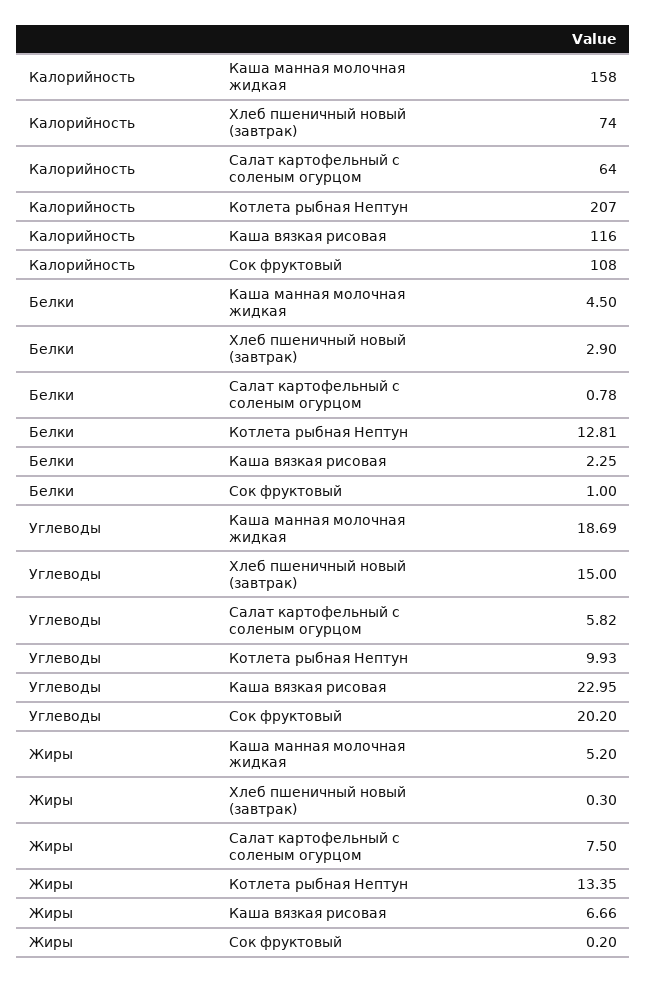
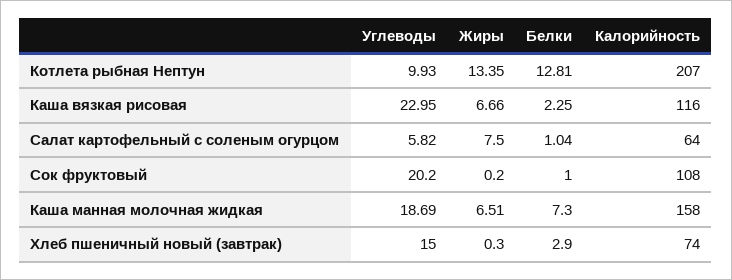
Белки, Каша манная молочная жидкая: 4.5 -> 7.3
Белки, Салат картофельный с соленым огурцом: 0.78 -> 1.04
Жиры, Каша манная молочная жидкая: 5.2 -> 6.51

